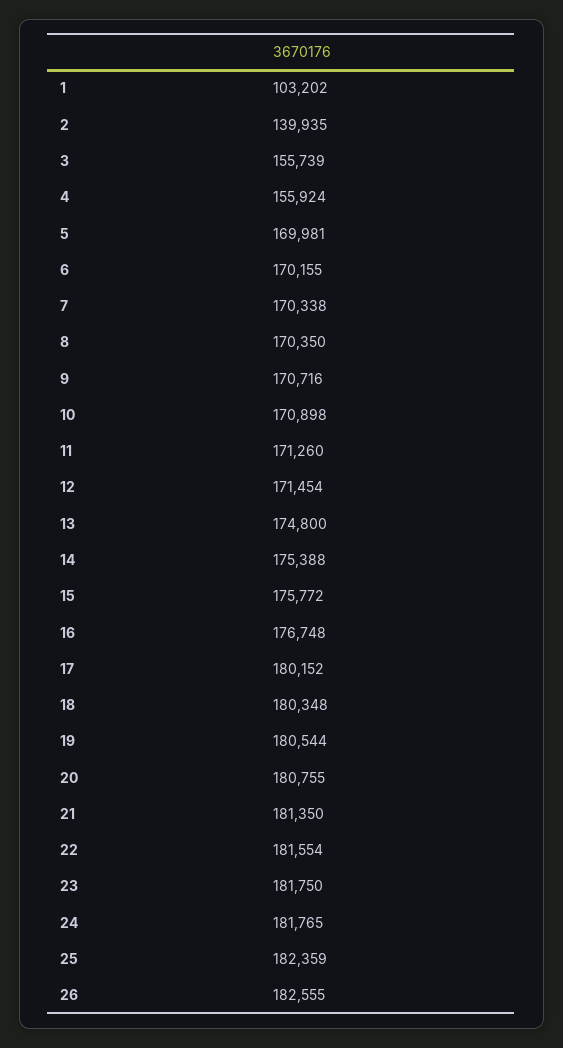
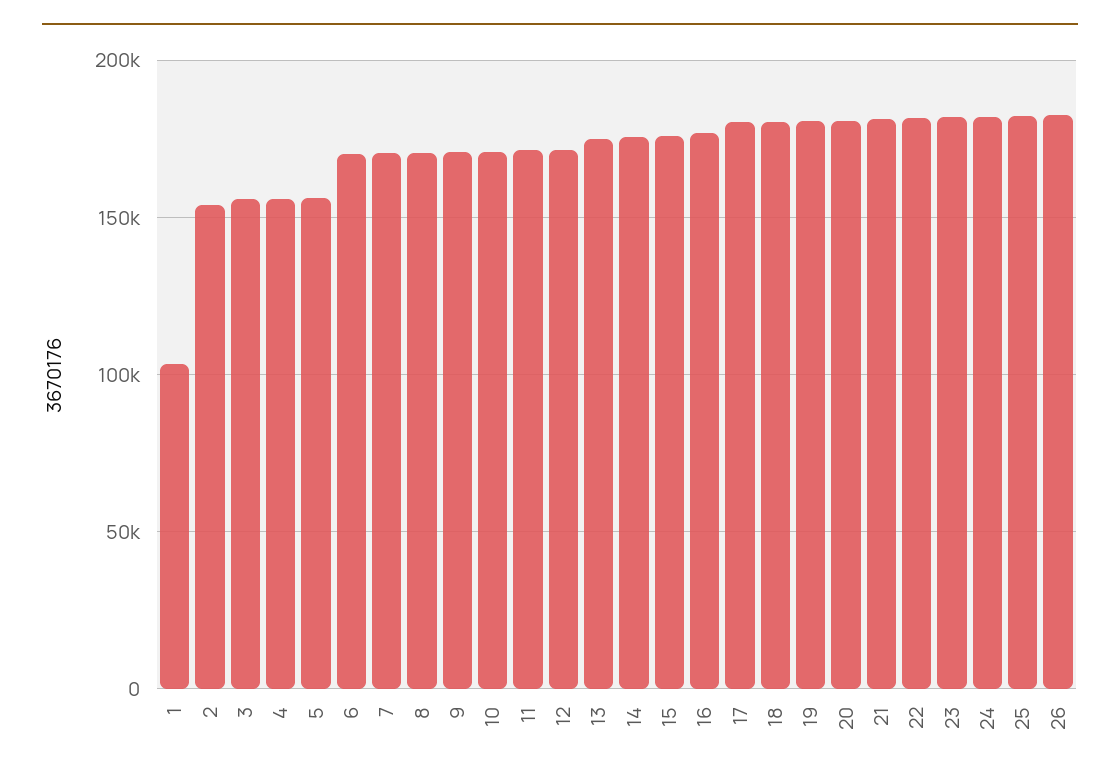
2: 139935 -> 155000
5: 169981 -> 155000

